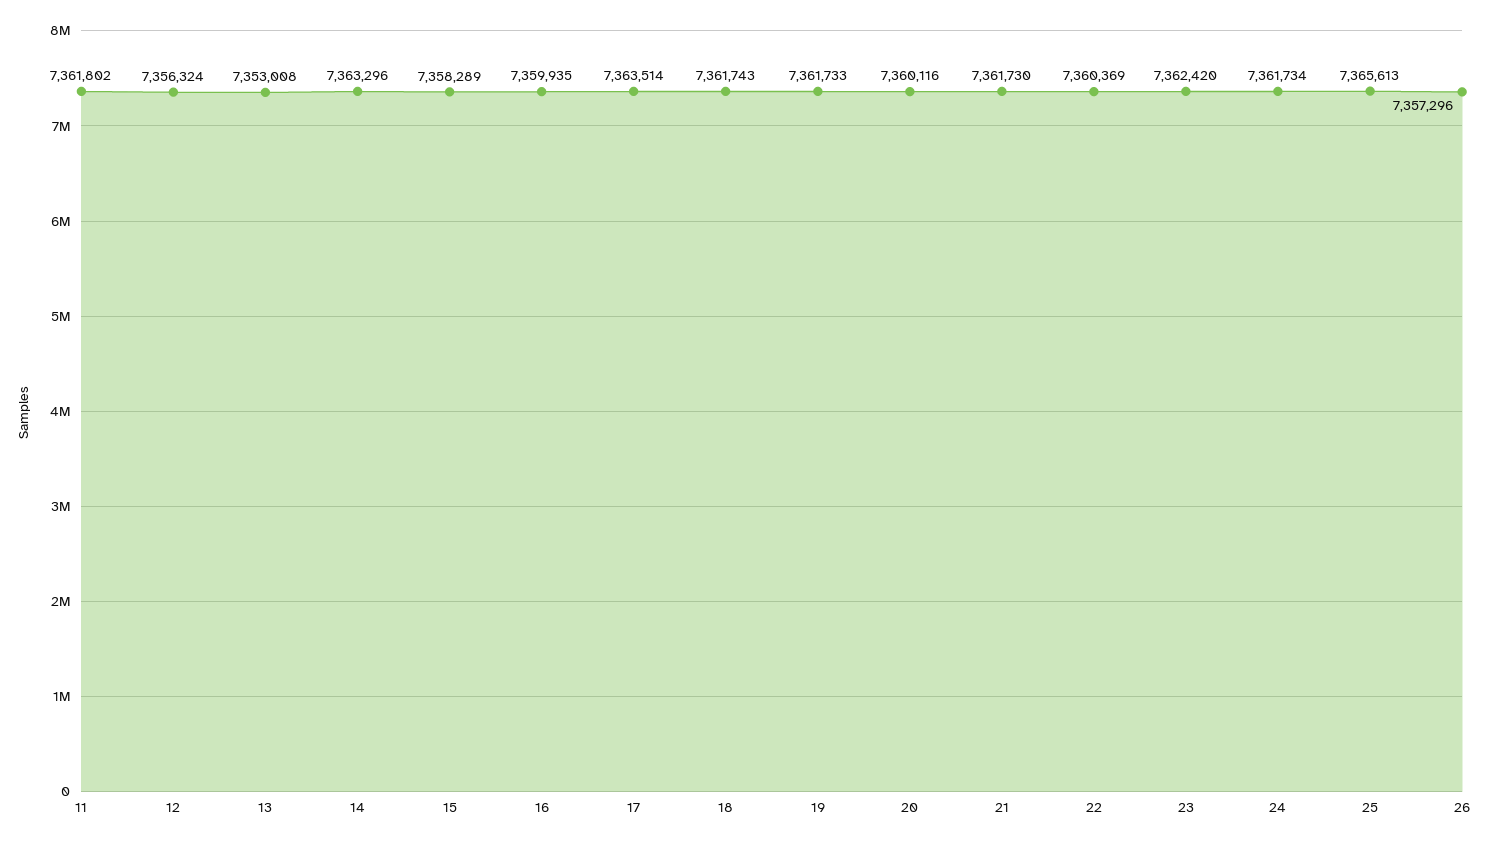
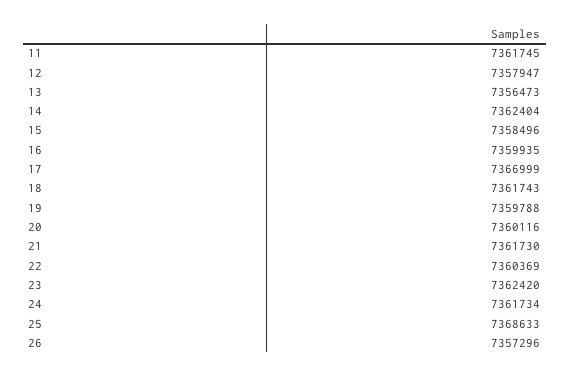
11: 7361802 -> 7361745
12: 7356324 -> 7357947
13: 7353008 -> 7356473
14: 7363296 -> 7362404
15: 7358289 -> 7358496
17: 7363514 -> 7366999
19: 7361733 -> 7359788
25: 7365613 -> 7368633

